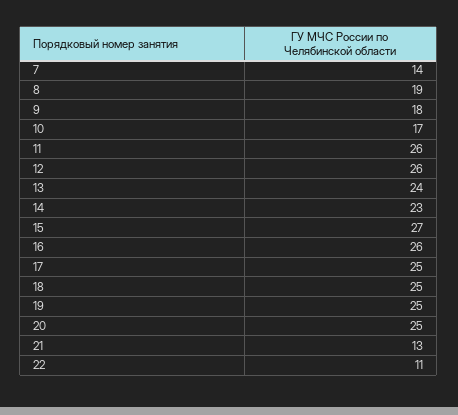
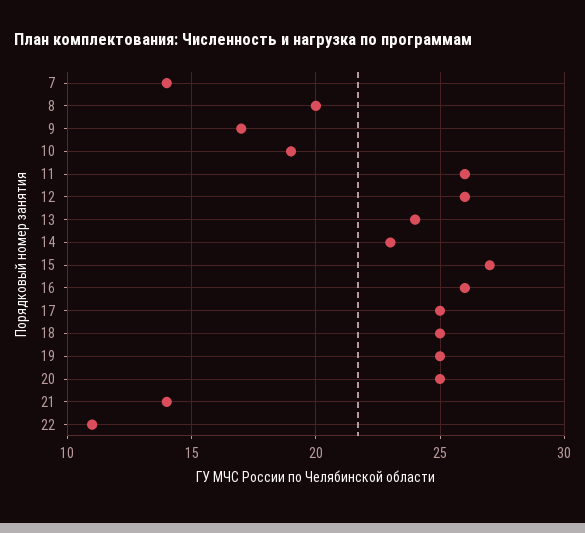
8: 19 -> 20
9: 18 -> 17
10: 17 -> 19
21: 13 -> 14

